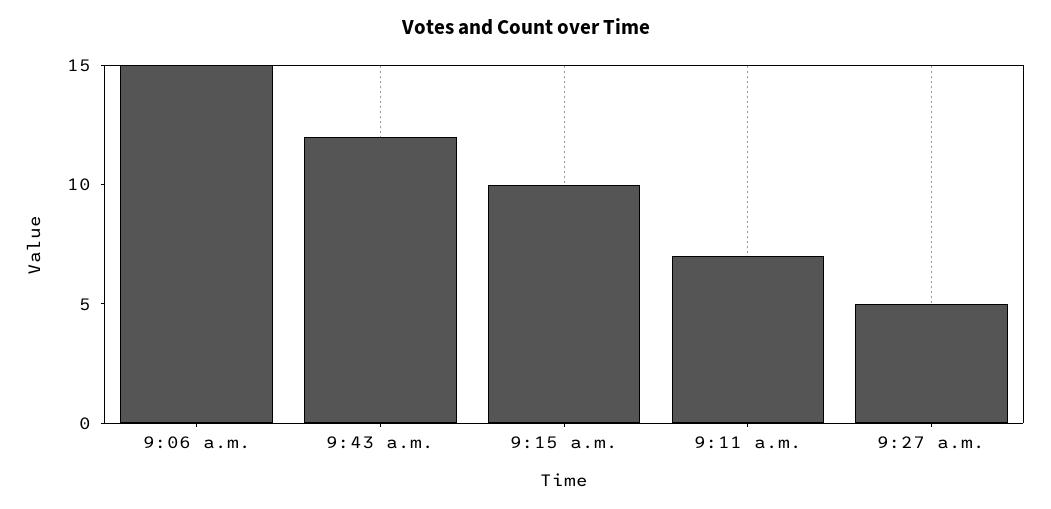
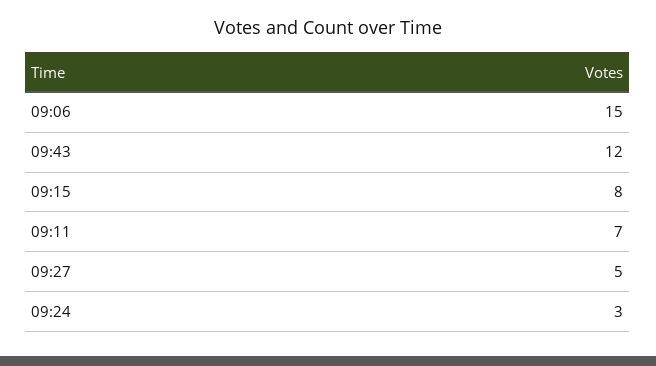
9:15 a.m.: 10 -> 8
09:24: none -> 3

